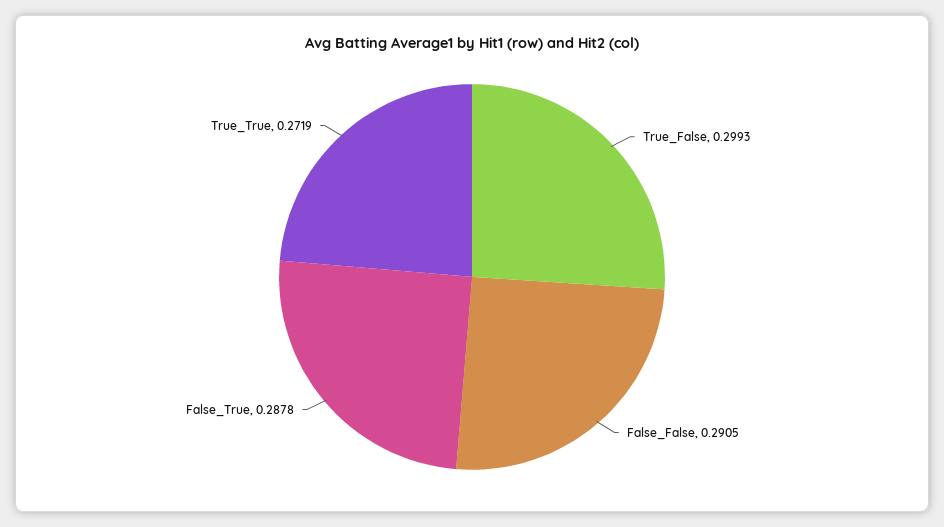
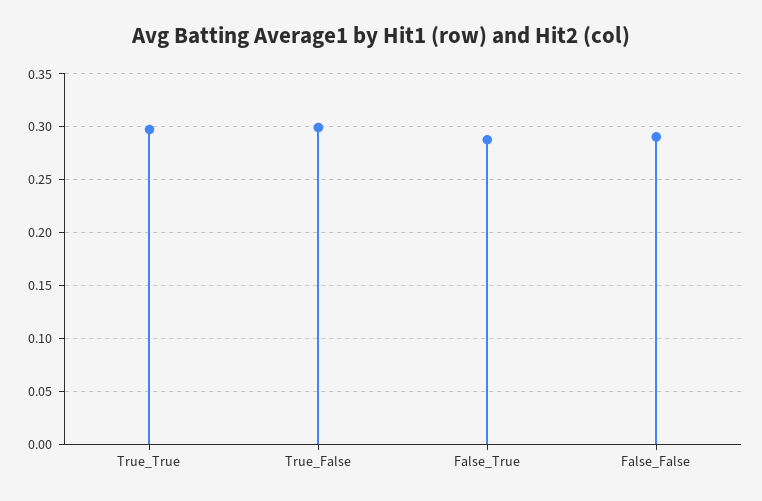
True_True: 0.2719 -> 0.3

